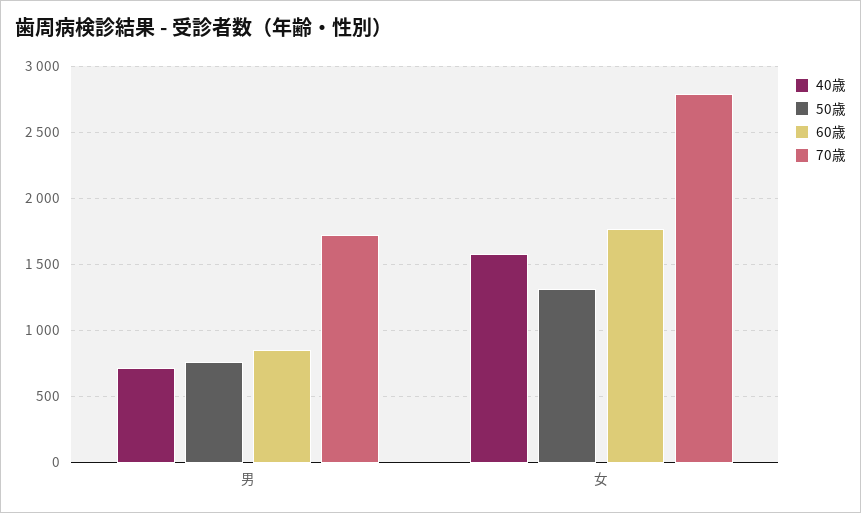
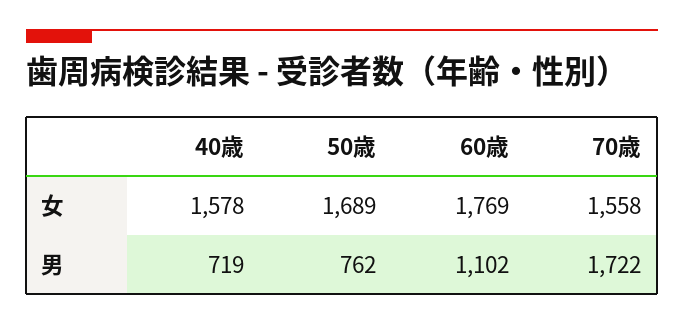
60歳, 男: 850 -> 1102
50歳, 女: 1300 -> 1689
70歳, 女: 2800 -> 1558

